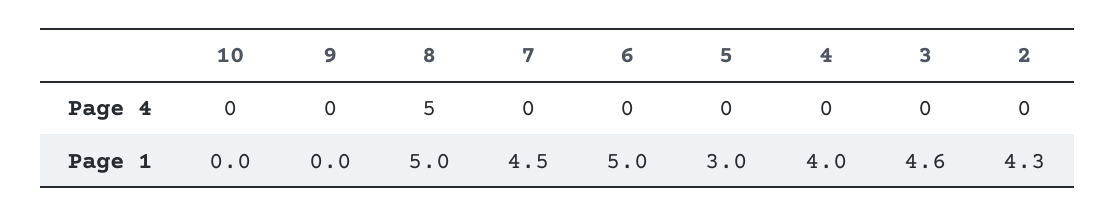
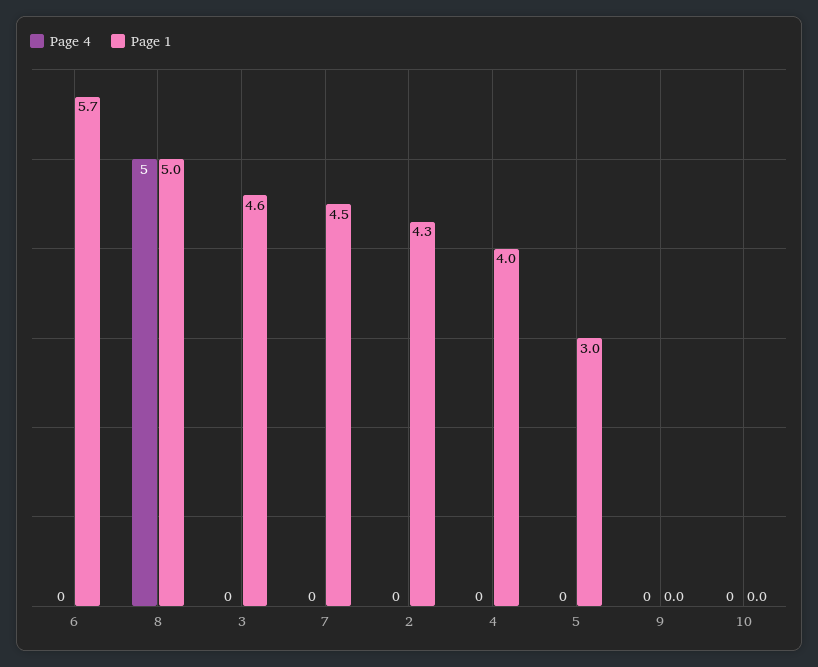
Page 1, 6: 5 -> 5.7

